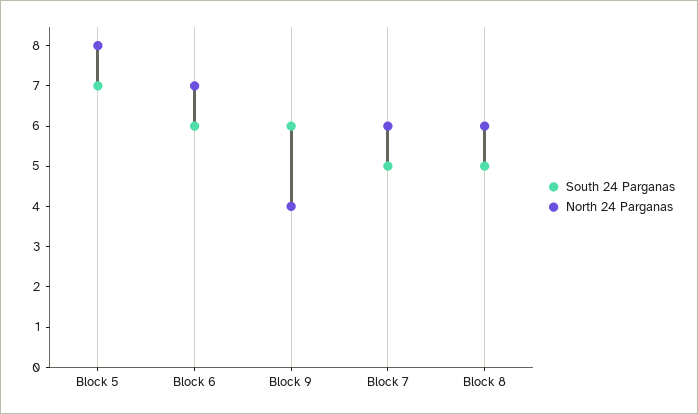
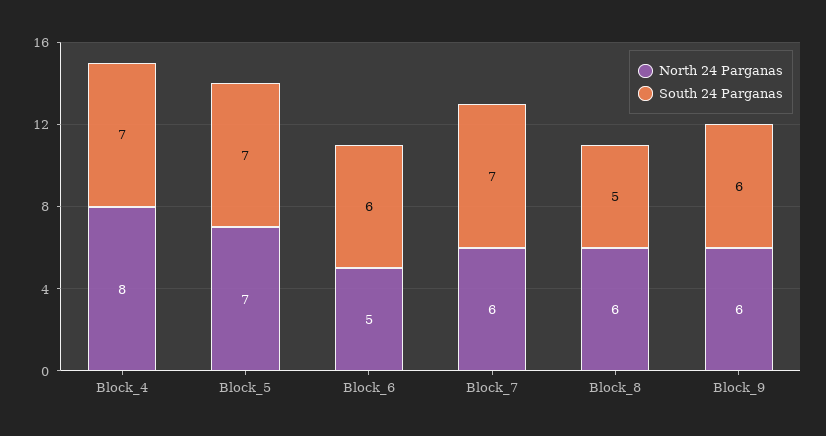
North 24 Parganas, Block 5: 8 -> 7
North 24 Parganas, Block 6: 7 -> 5
North 24 Parganas, Block 9: 4 -> 6
South 24 Parganas, Block 7: 5 -> 7
North 24 Parganas, Block_4: none -> 8
South 24 Parganas, Block_4: none -> 7

